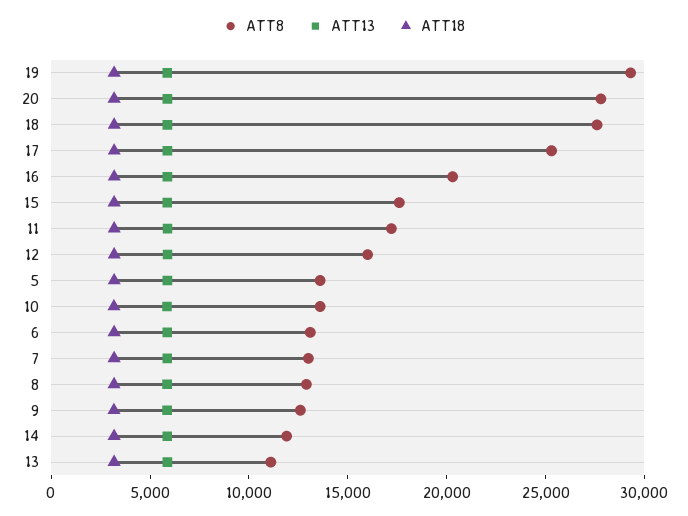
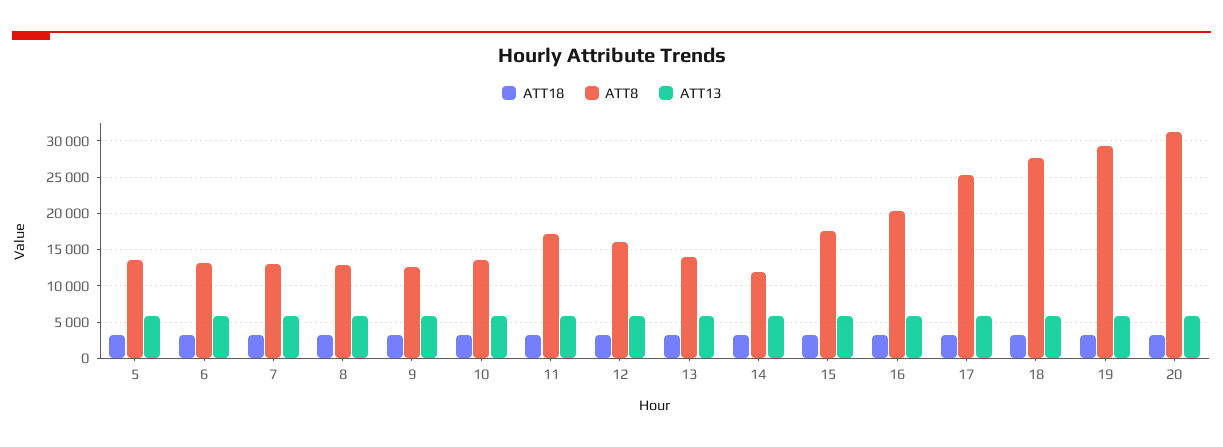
ATT8, 20: 28000 -> 31000
ATT8, 13: 11000 -> 14000

